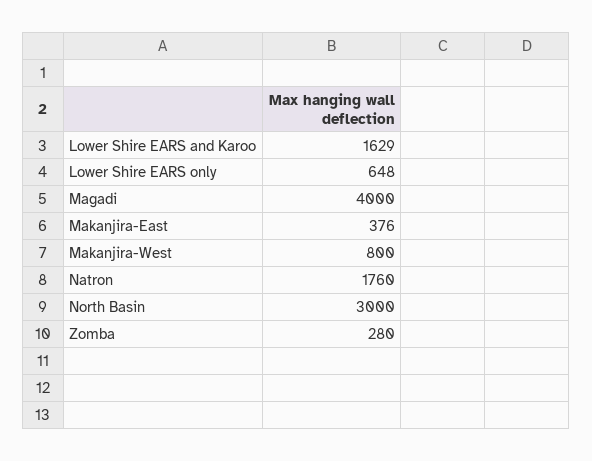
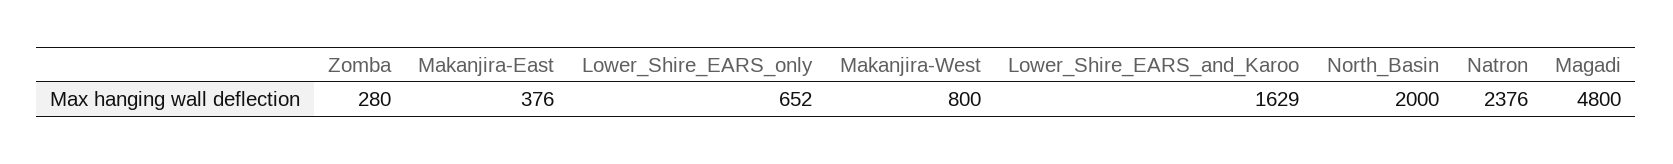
Lower Shire EARS only: 648 -> 652
Magadi: 4000 -> 4800
Natron: 1760 -> 2376
North Basin: 3000 -> 2000

